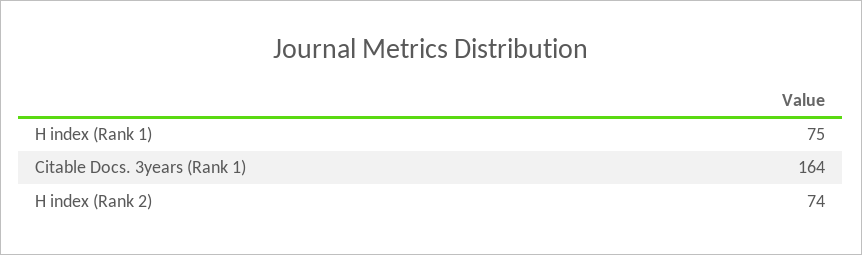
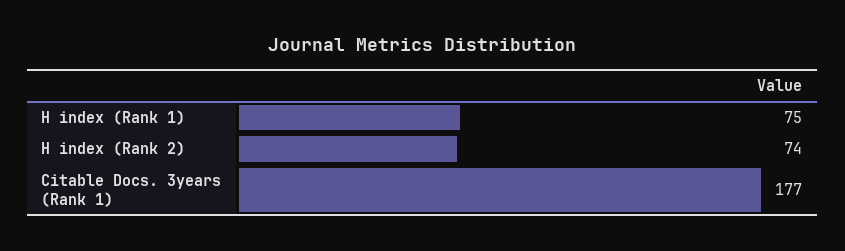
Citable Docs. 3years (Rank 1): 164 -> 177

